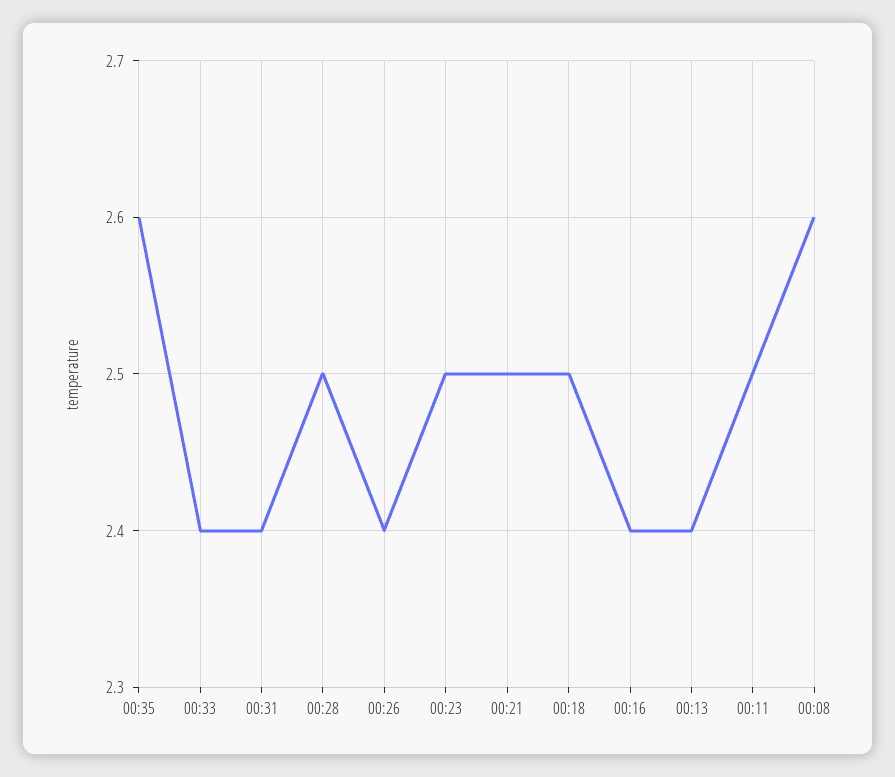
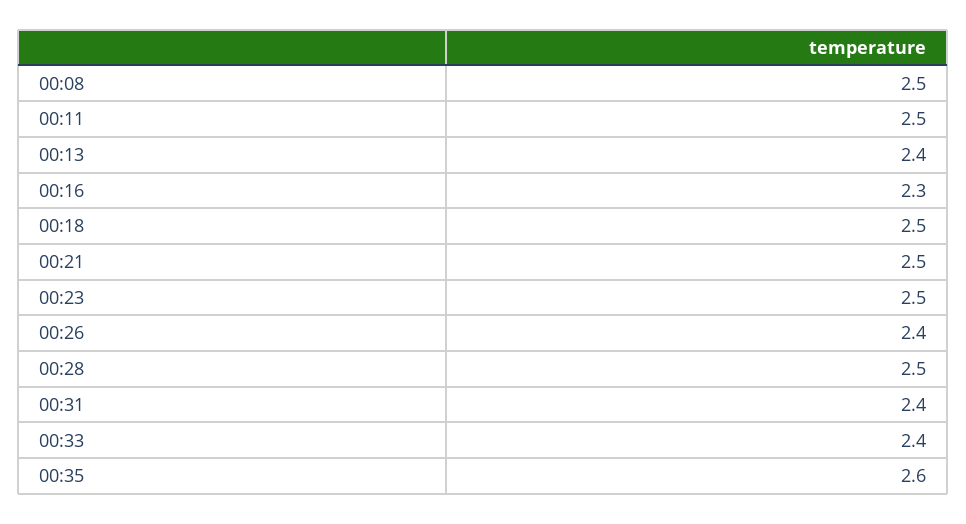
00:16: 2.4 -> 2.3
00:08: 2.6 -> 2.5

